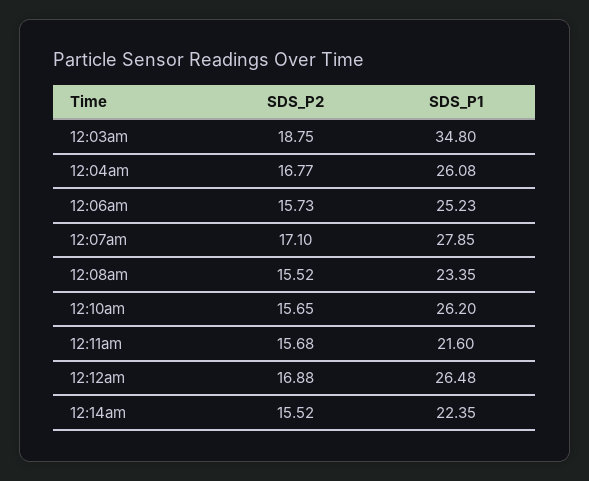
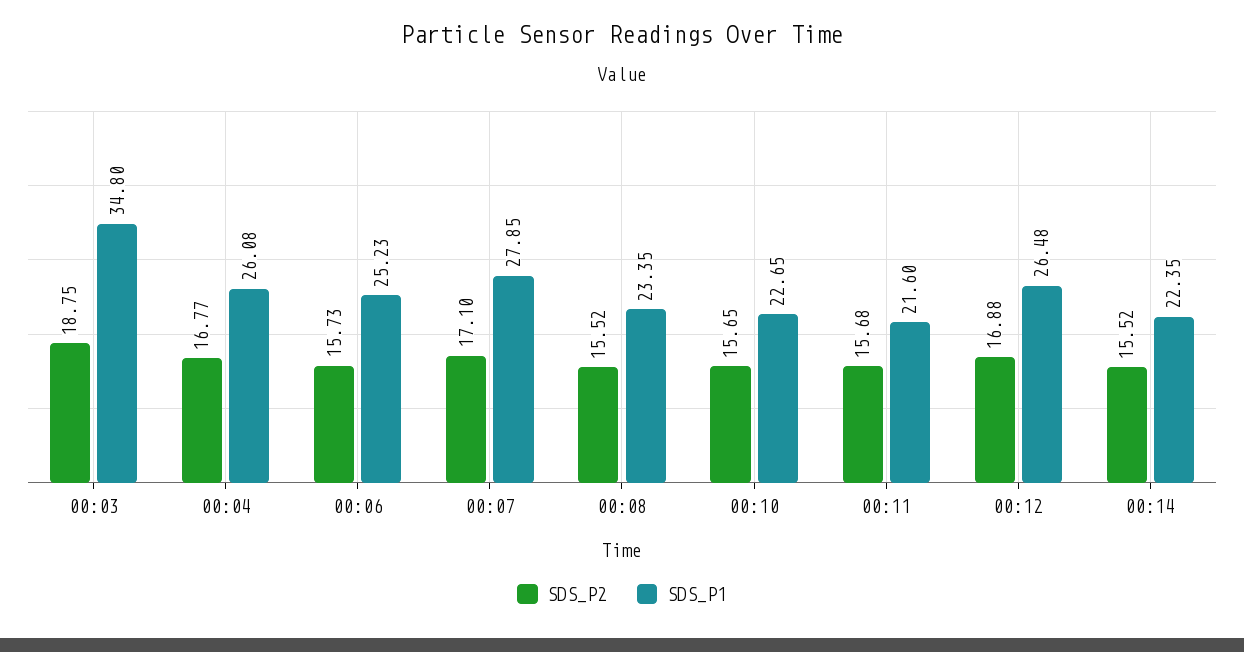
SDS_P1, 12:10am: 26.2 -> 22.65

